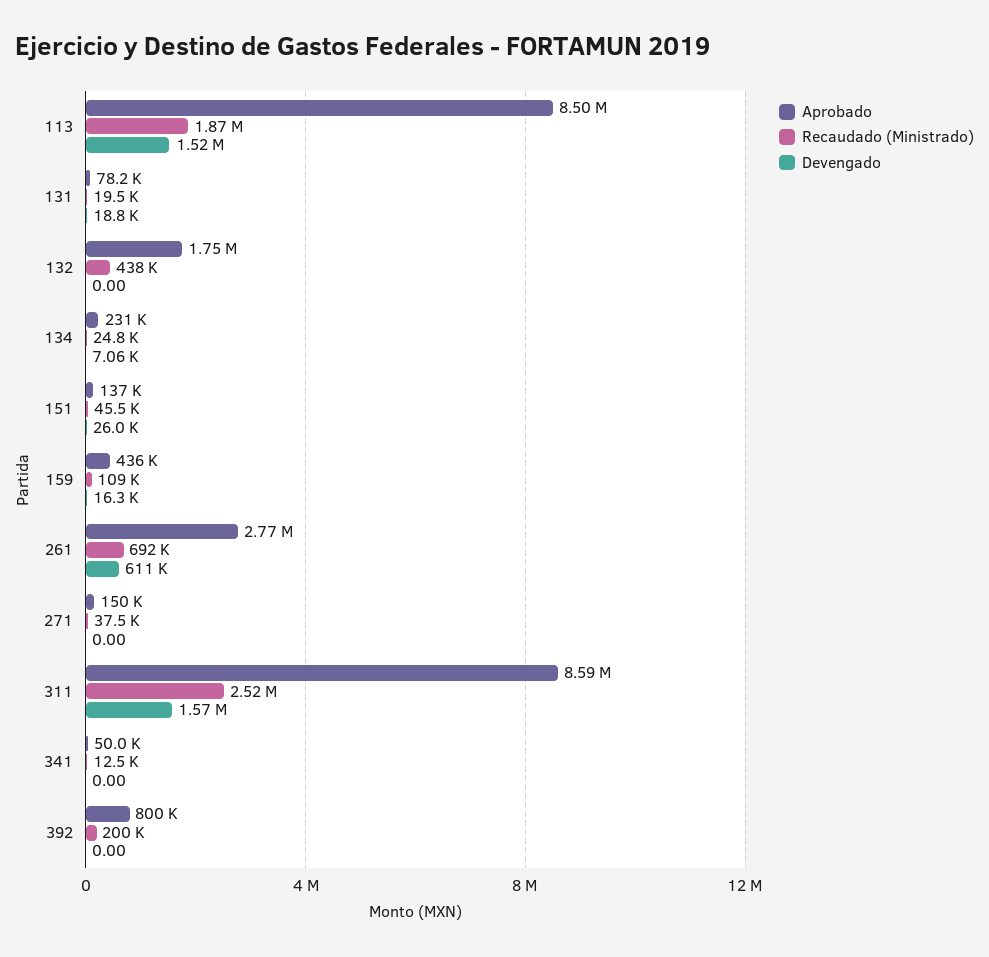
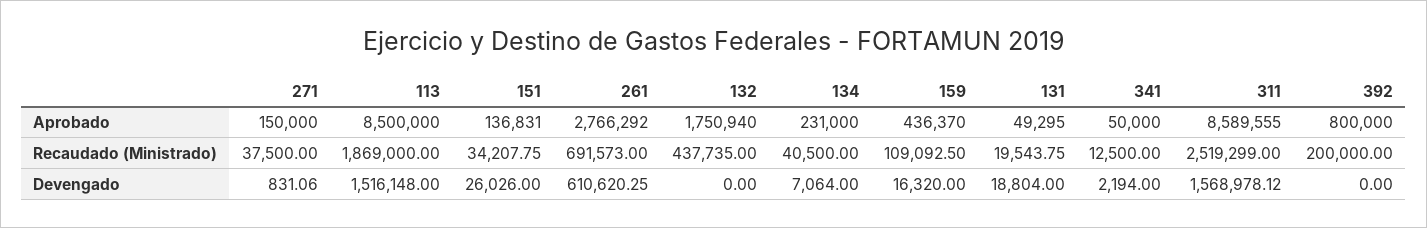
Aprobado, 131: 78200 -> 49295
Recaudado (Ministrado), 134: 24800 -> 40500
Recaudado (Ministrado), 151: 45500 -> 34207.75
Devengado, 271: 0 -> 831.06
Devengado, 341: 0 -> 2194

